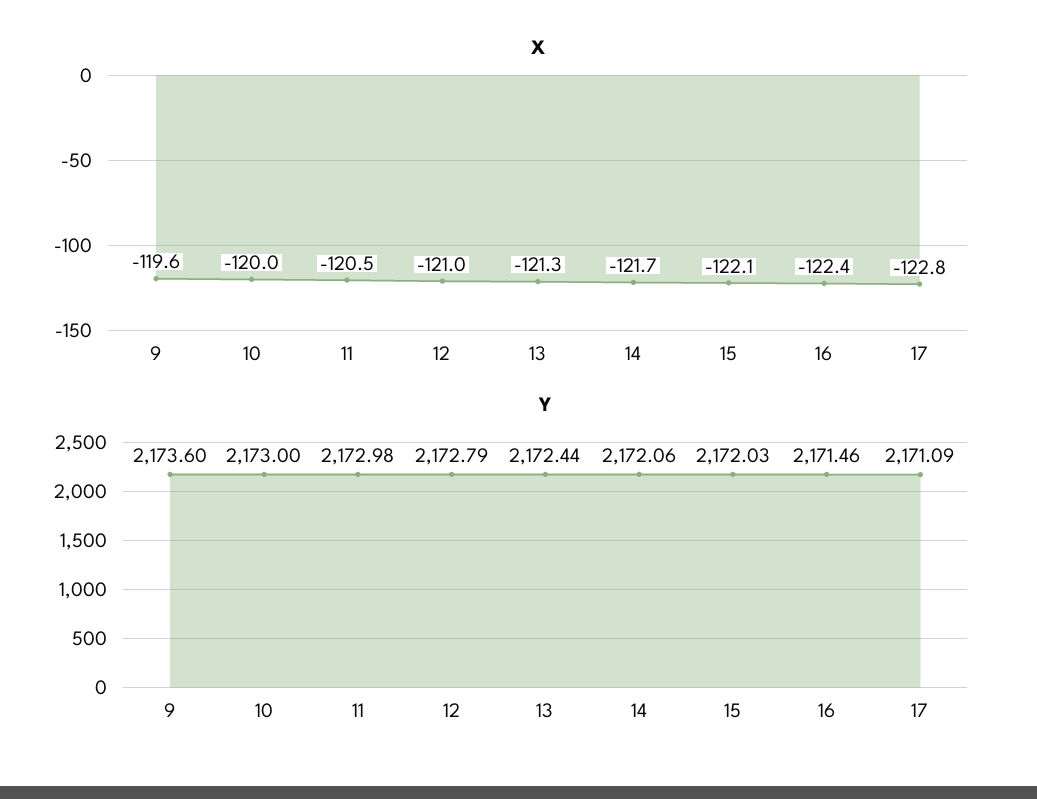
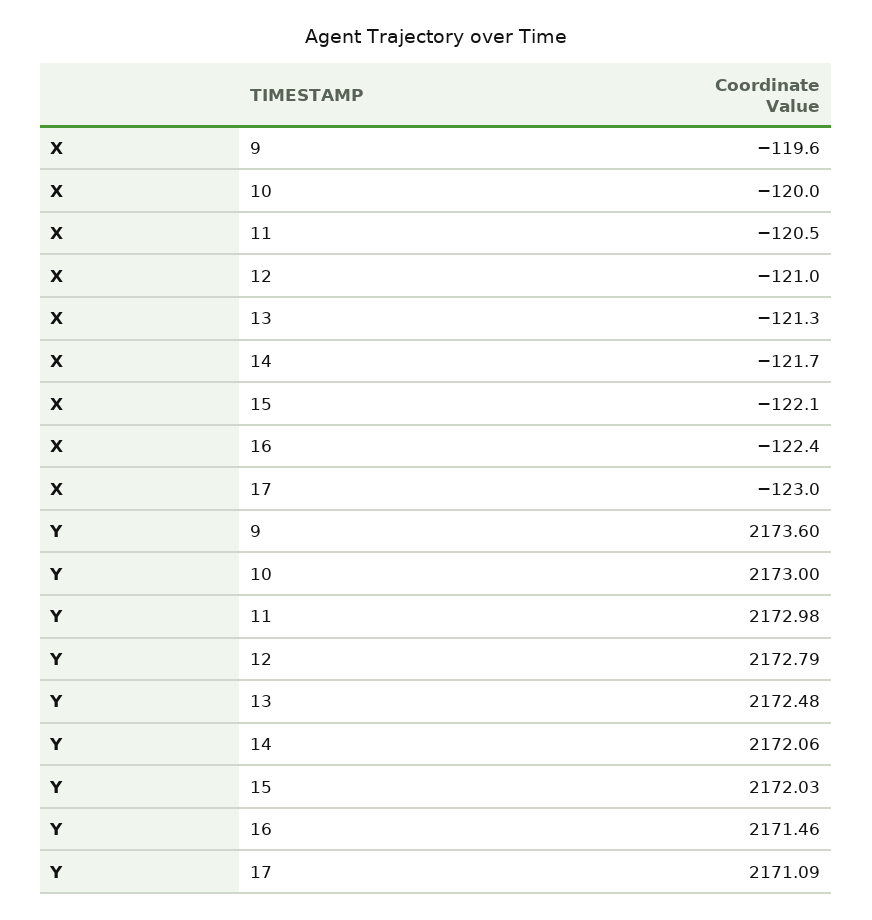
X, 17: -122.8 -> -123
Y, 13: 2172.44 -> 2172.48

